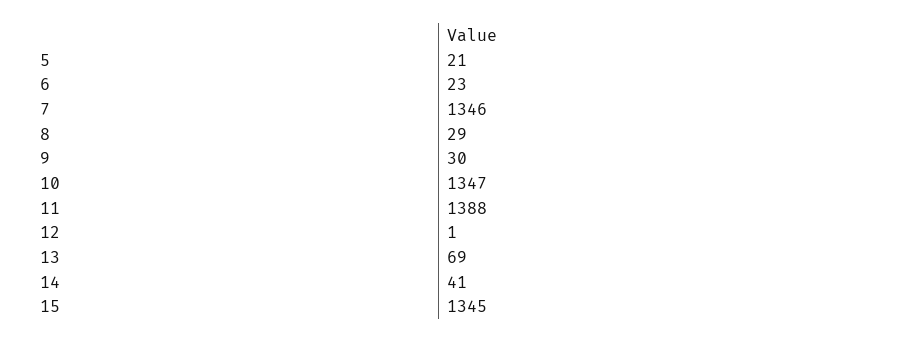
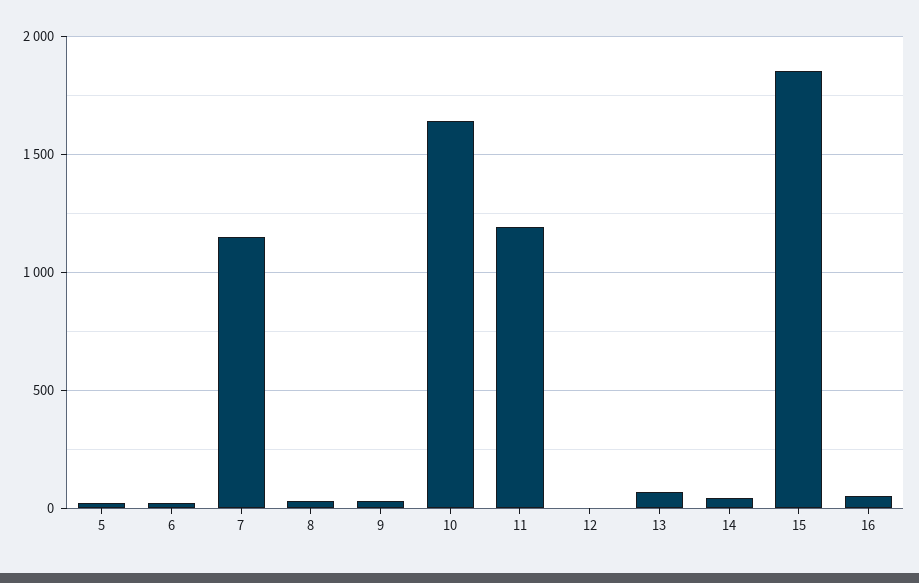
7: 1346 -> 1150
10: 1347 -> 1650
11: 1388 -> 1200
15: 1345 -> 1850
16: none -> 50

